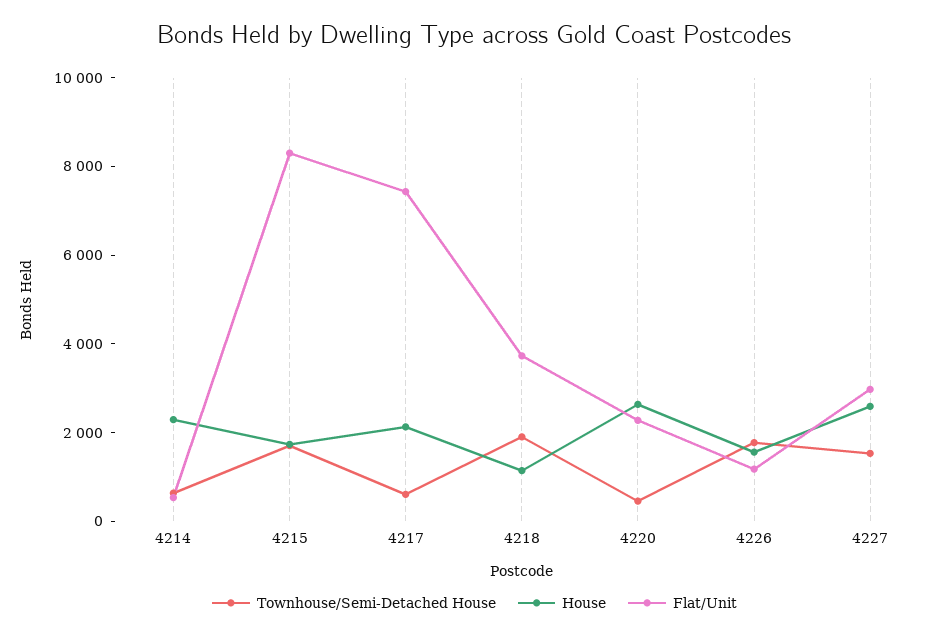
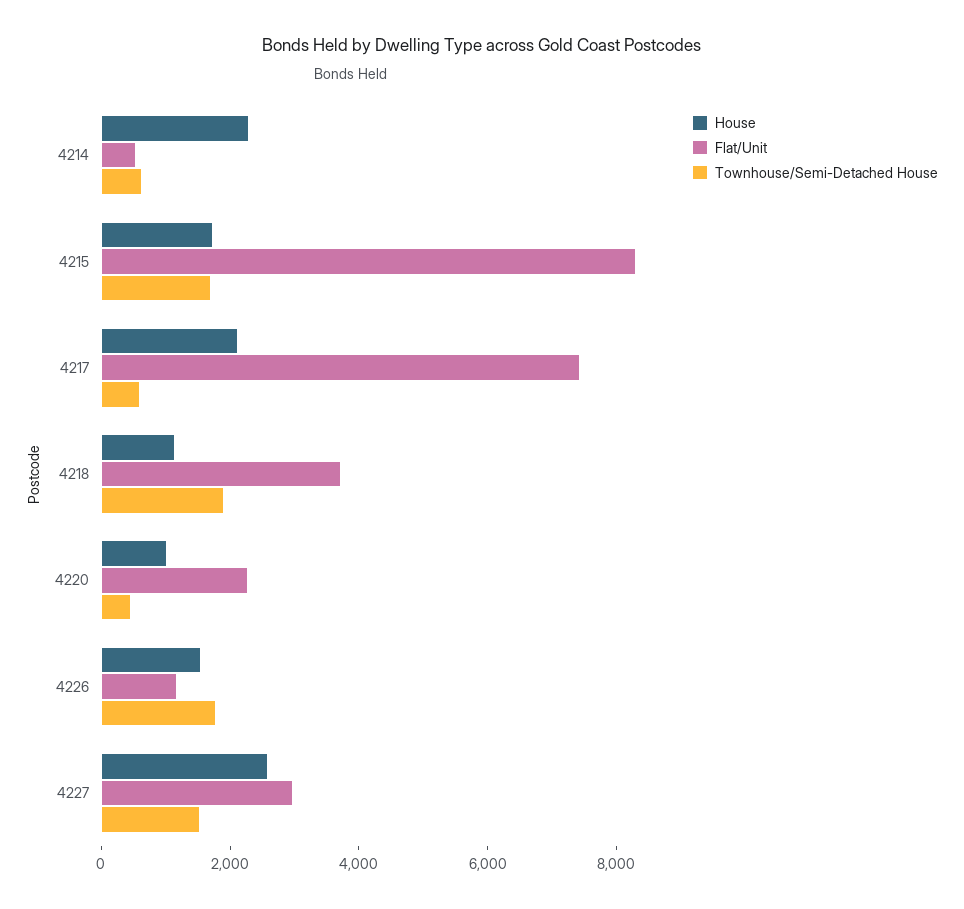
House, 4220: 2500 -> 1000

